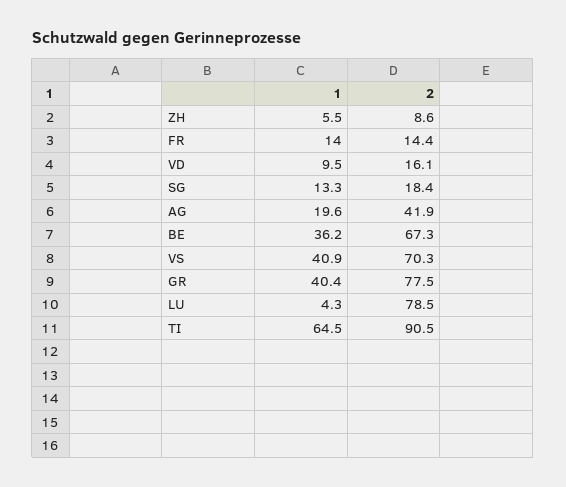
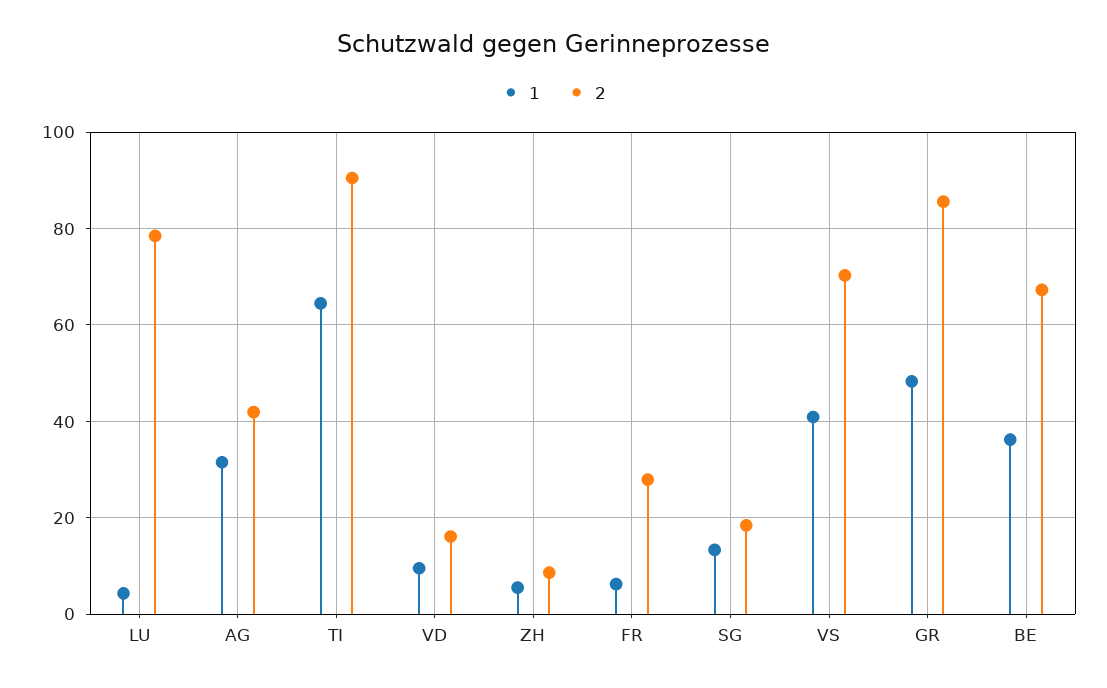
1, FR: 14 -> 6
2, FR: 14.4 -> 28
1, AG: 19.6 -> 32
1, GR: 40.4 -> 48
2, GR: 77.5 -> 86

